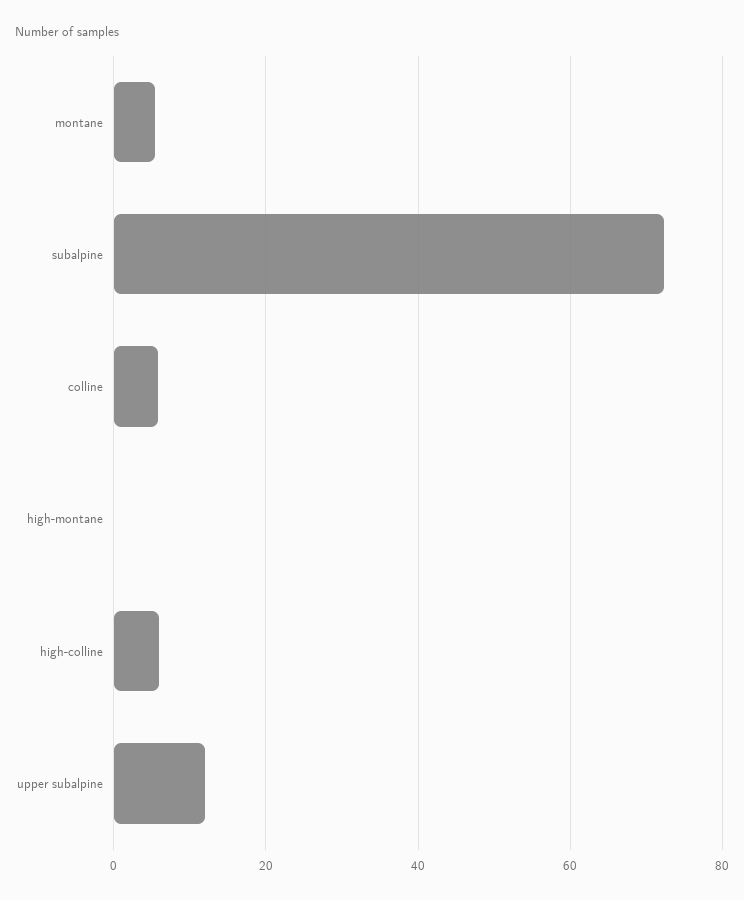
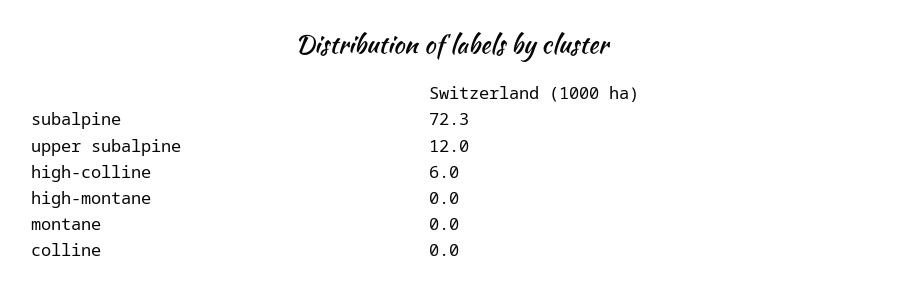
montane: 6 -> 0
colline: 6 -> 0

